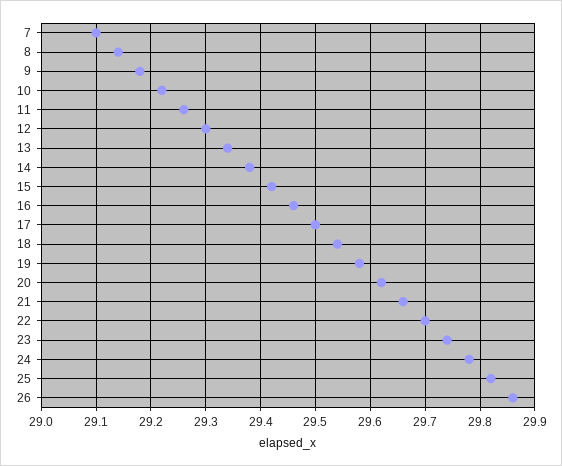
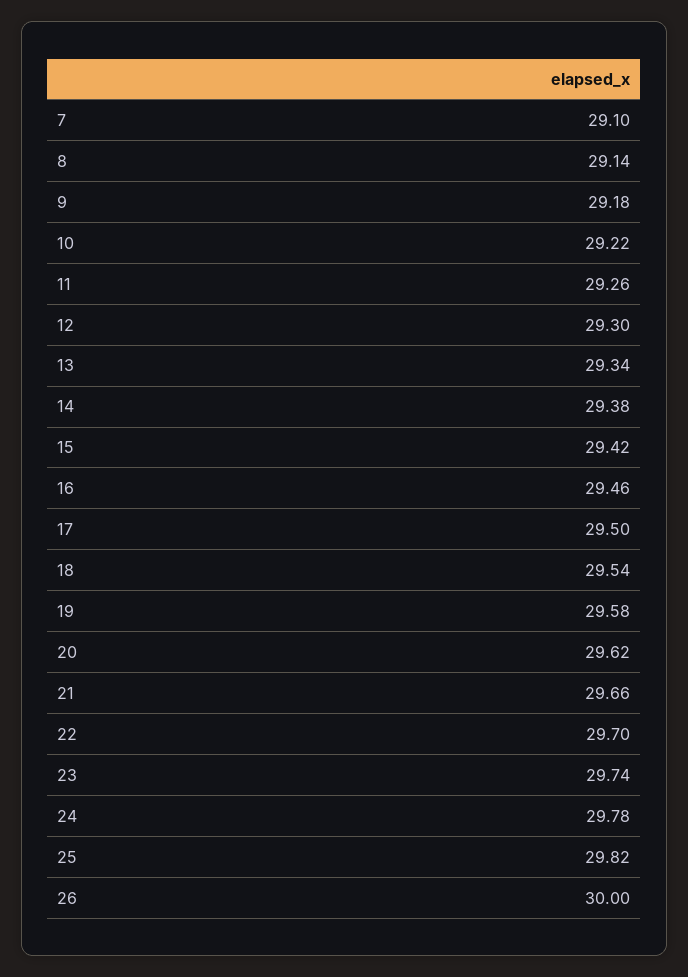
26: 29.85 -> 30

